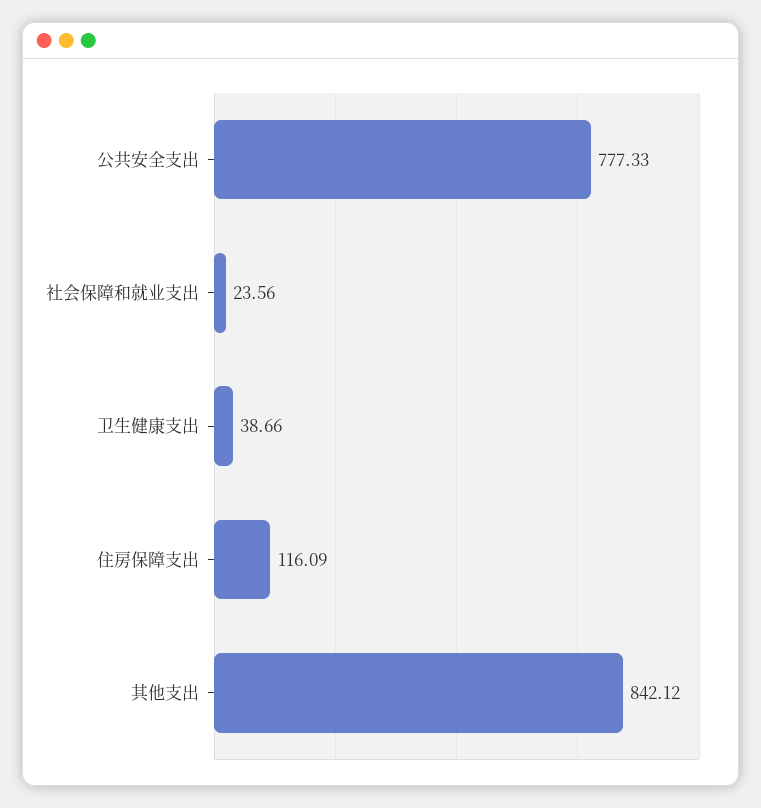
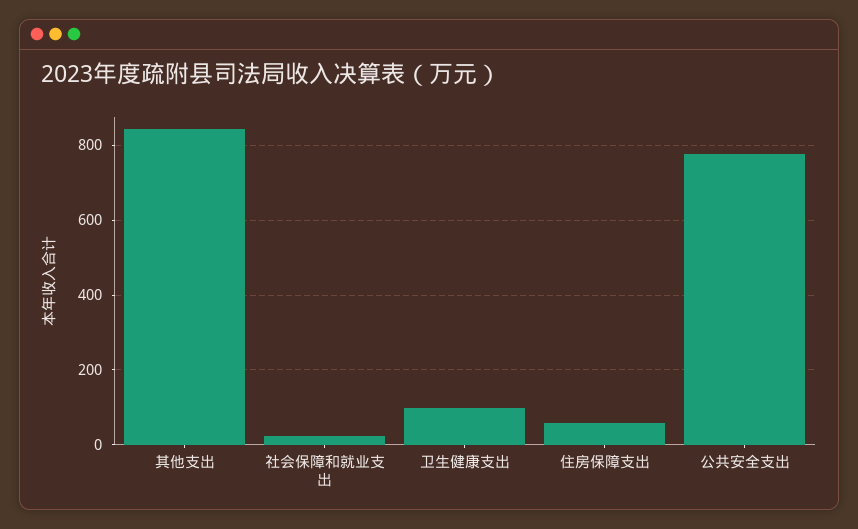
卫生健康支出: 38.66 -> 100
住房保障支出: 116.09 -> 60

